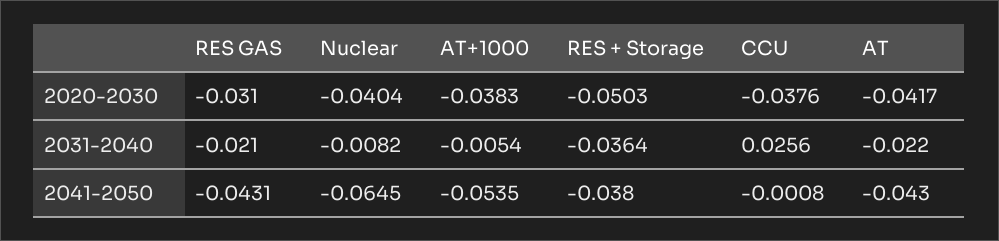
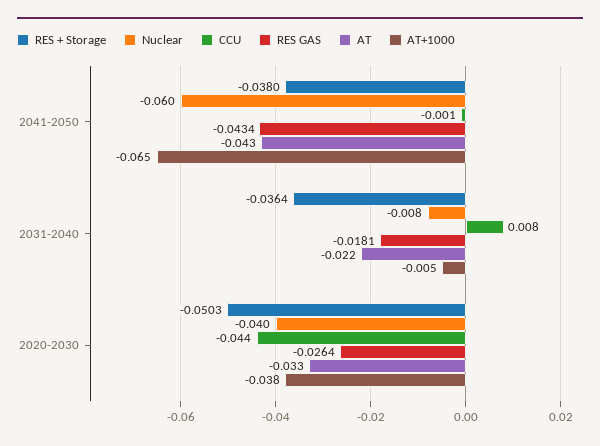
RES GAS, 2020-2030: -0.031 -> -0.0264
CCU, 2020-2030: -0.0376 -> -0.044
AT, 2020-2030: -0.0417 -> -0.033
RES GAS, 2031-2040: -0.021 -> -0.0181
CCU, 2031-2040: 0.0256 -> 0.008
RES GAS, 2041-2050: -0.0431 -> -0.0434
Nuclear, 2041-2050: -0.0645 -> -0.06
AT+1000, 2041-2050: -0.0535 -> -0.065

